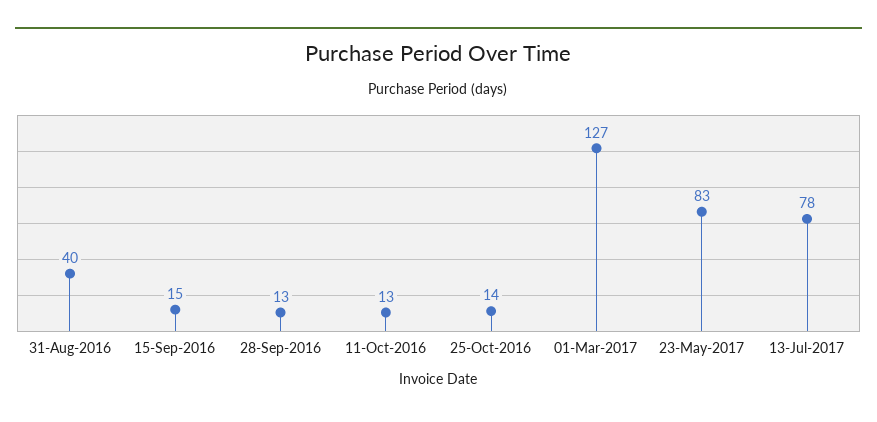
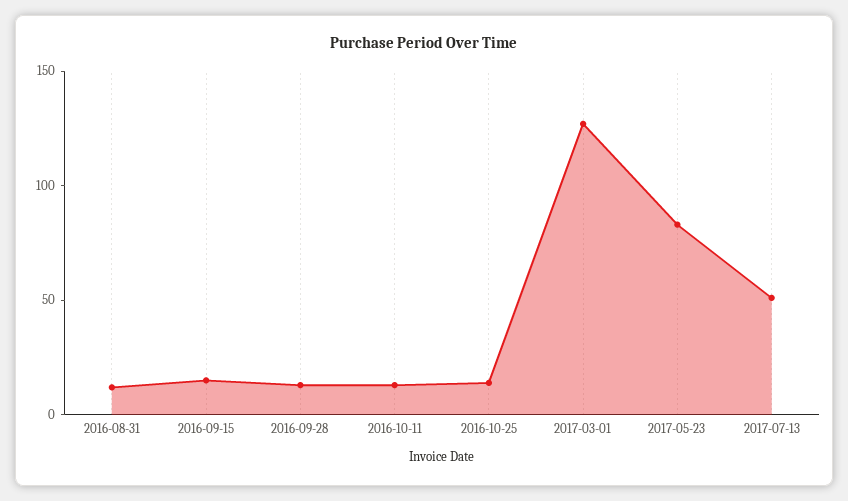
31-Aug-2016: 40 -> 10
13-Jul-2017: 78 -> 50

